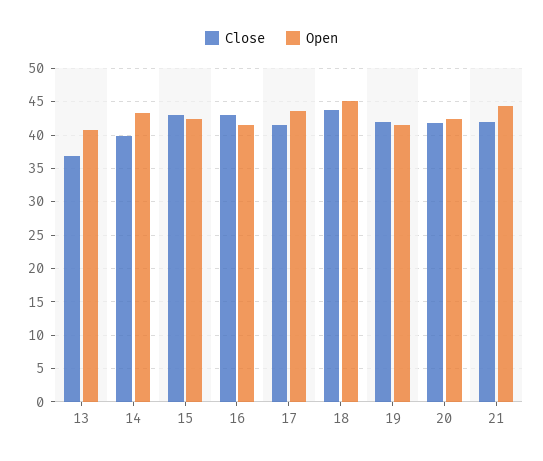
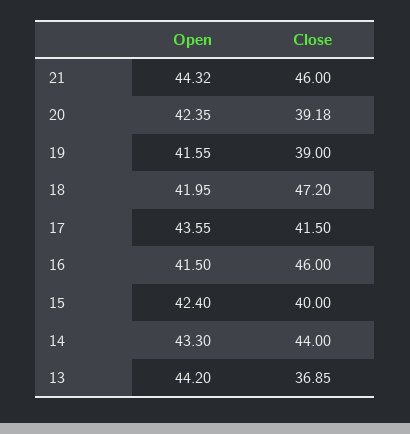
Open, 13: 41 -> 44.2
Close, 14: 40 -> 44
Close, 15: 43 -> 40
Close, 16: 43 -> 46
Close, 18: 44 -> 47.2
Open, 18: 45 -> 41.95
Close, 19: 42 -> 39
Close, 20: 42 -> 39.18
Close, 21: 42 -> 46

